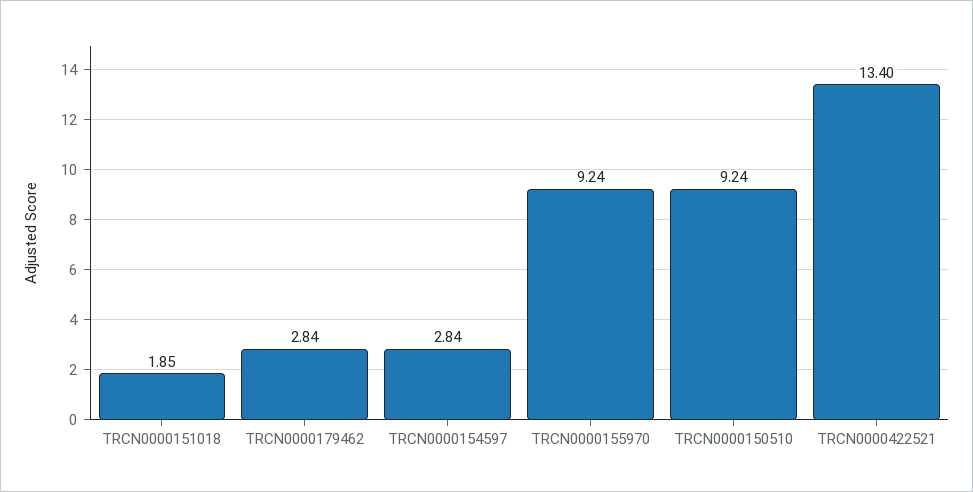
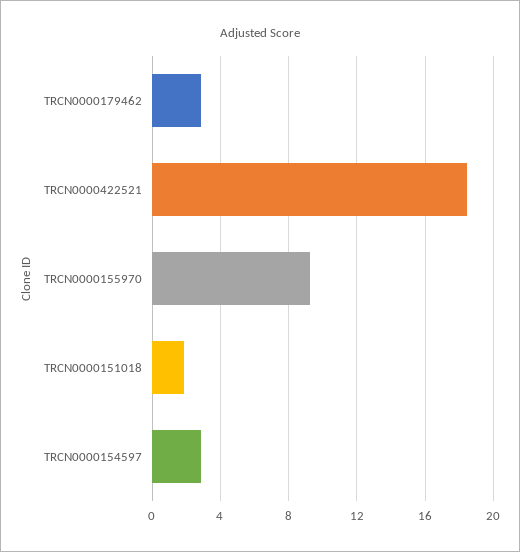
TRCN0000150510: 9.24 -> none
TRCN0000422521: 13.4 -> 18.5

